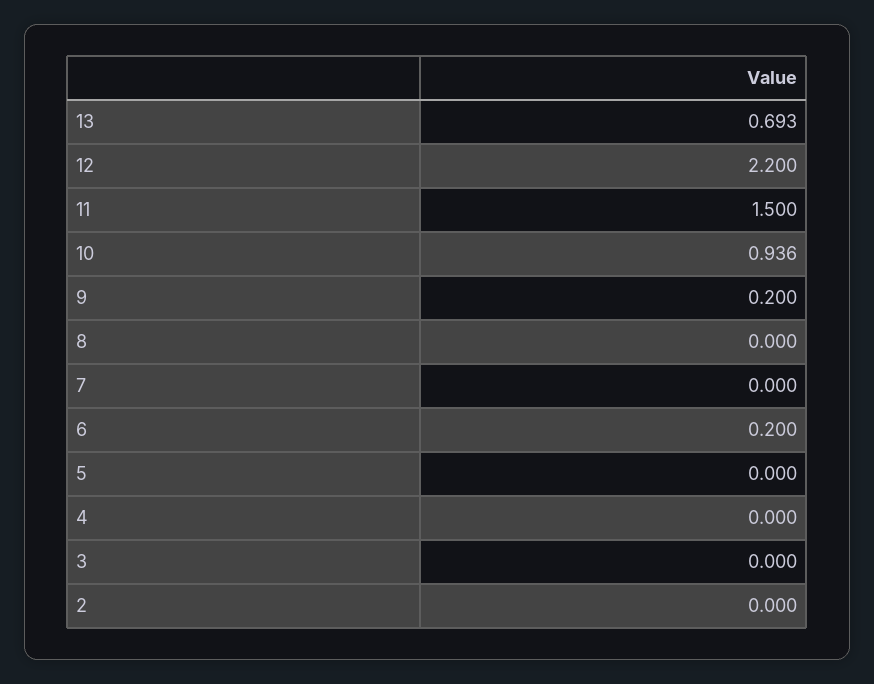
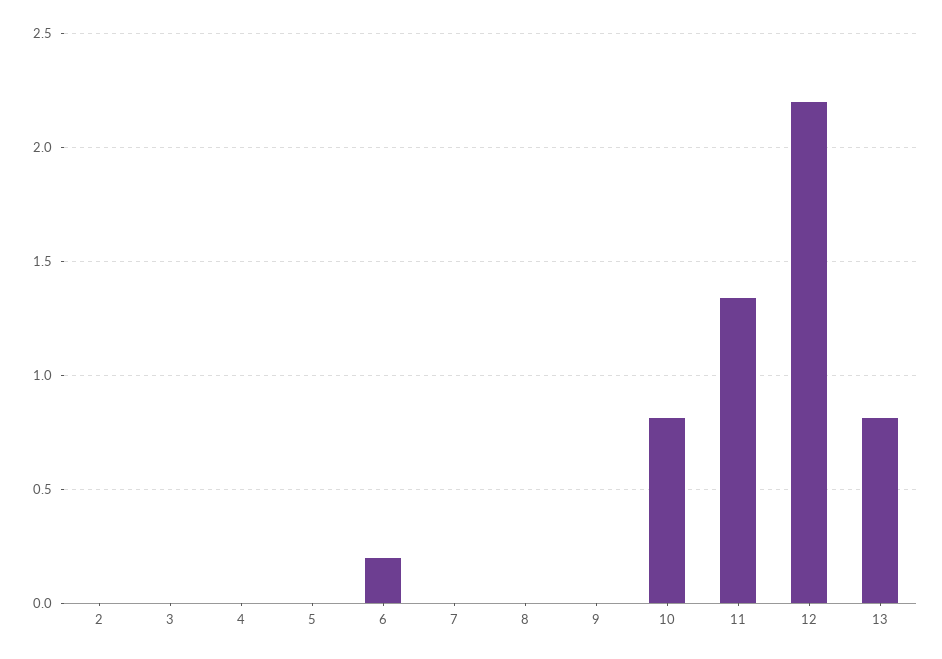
13: 0.693 -> 0.8
11: 1.5 -> 1.35
10: 0.936 -> 0.8
9: 0.2 -> 0

